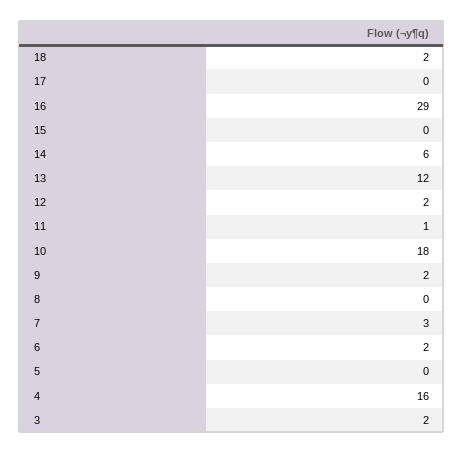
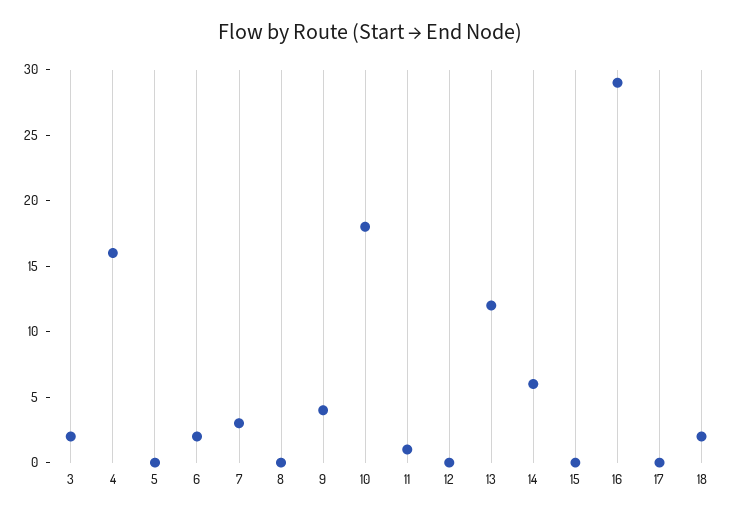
12: 2 -> 0
9: 2 -> 4

